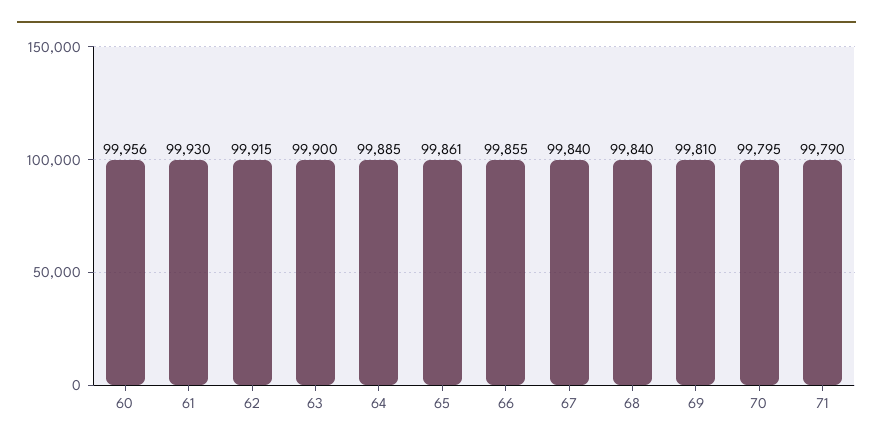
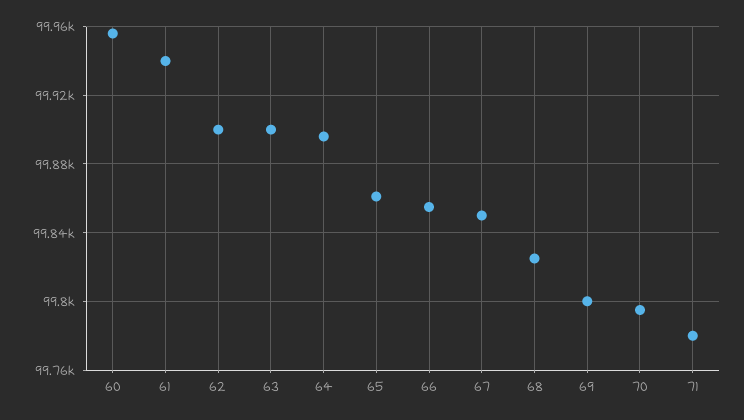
61: 99930 -> 99940
62: 99915 -> 99900
64: 99885 -> 99895
67: 99840 -> 99850
68: 99840 -> 99825
69: 99810 -> 99800
71: 99790 -> 99780

